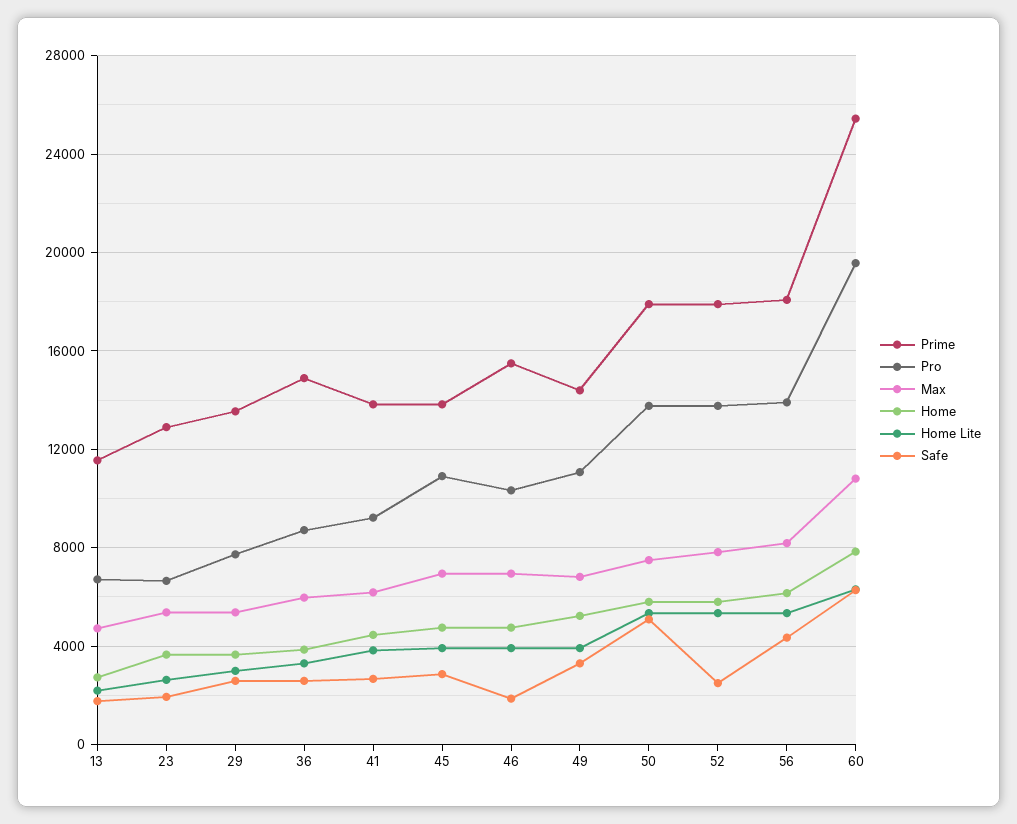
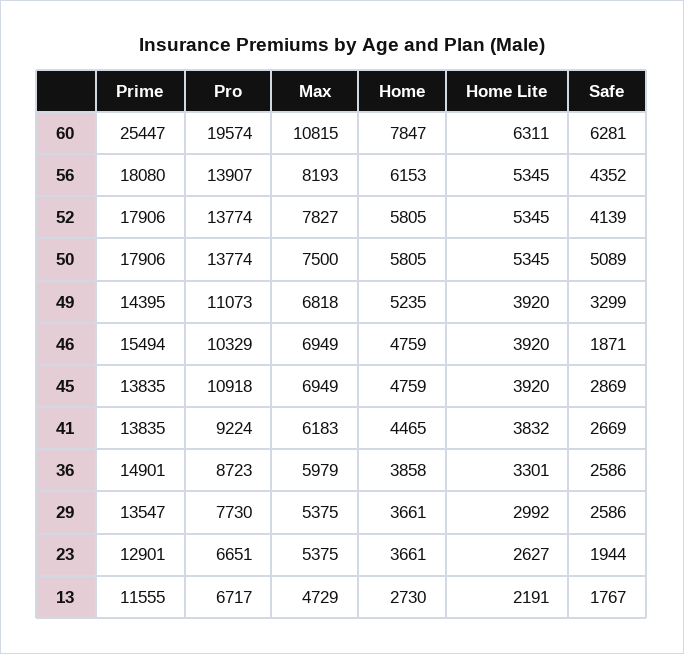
Safe, 52: 2500 -> 4139

